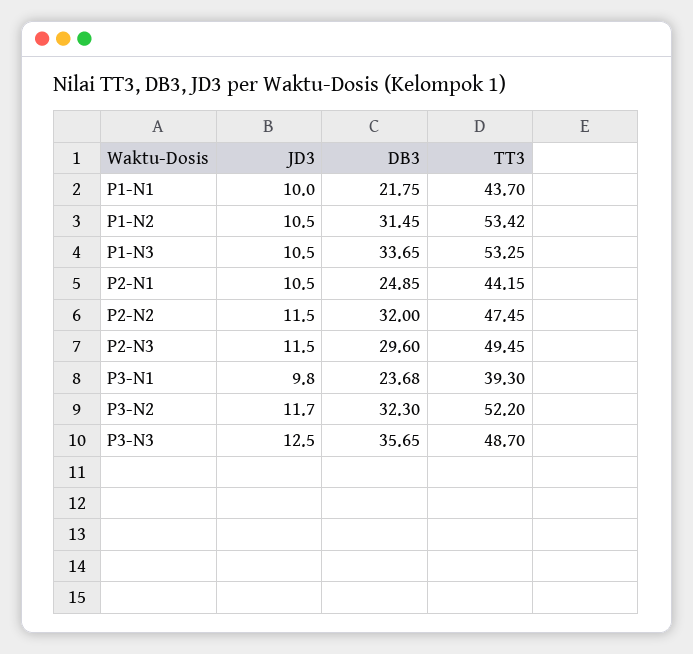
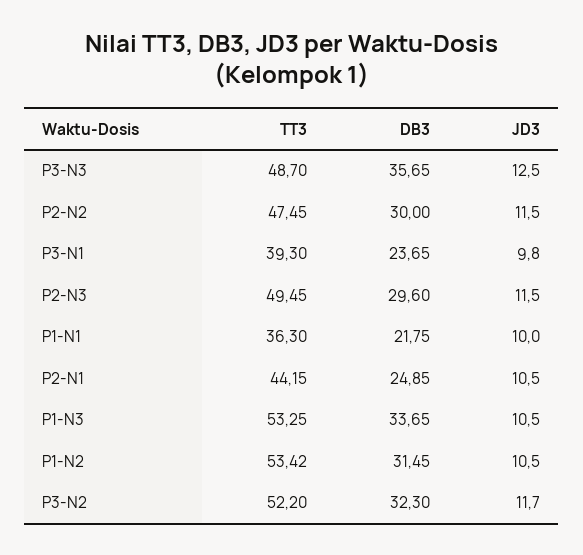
TT3, P1-N1: 43.7 -> 36.3
DB3, P2-N2: 32 -> 30
DB3, P3-N1: 23.68 -> 23.65

